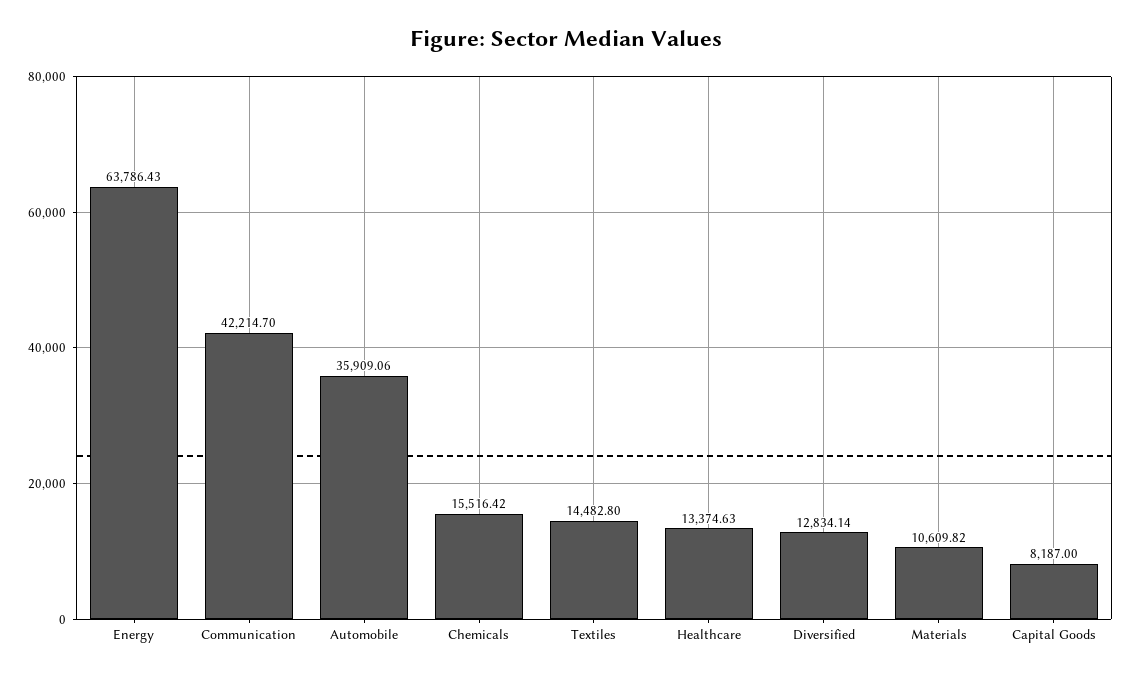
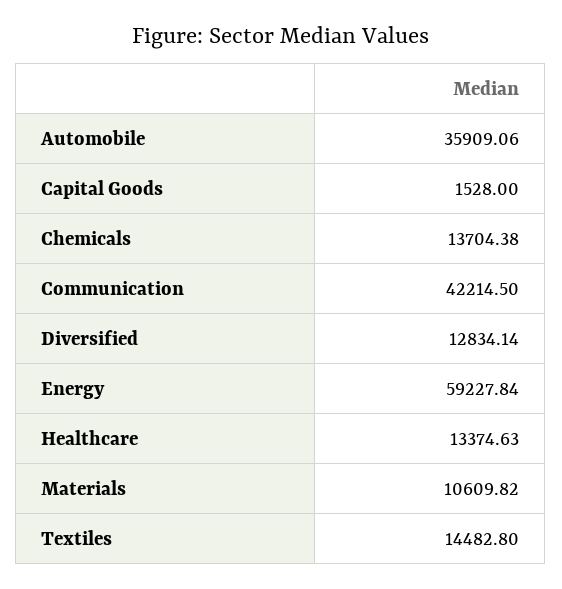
Energy: 63786.43 -> 59227.84
Communication: 42214.7 -> 42214.5
Chemicals: 15516.42 -> 13704.38
Capital Goods: 8187 -> 1528

